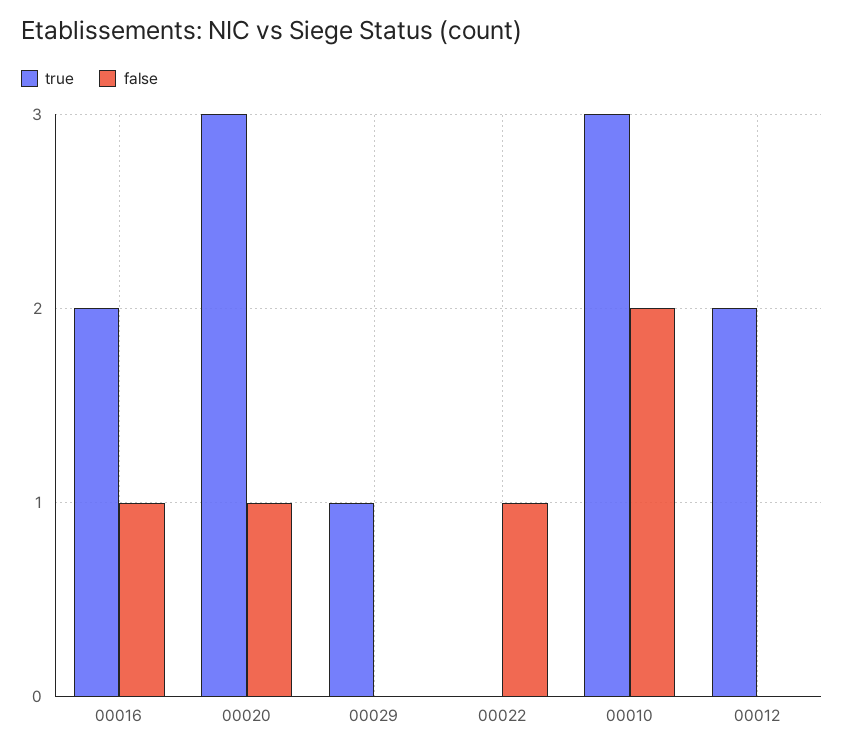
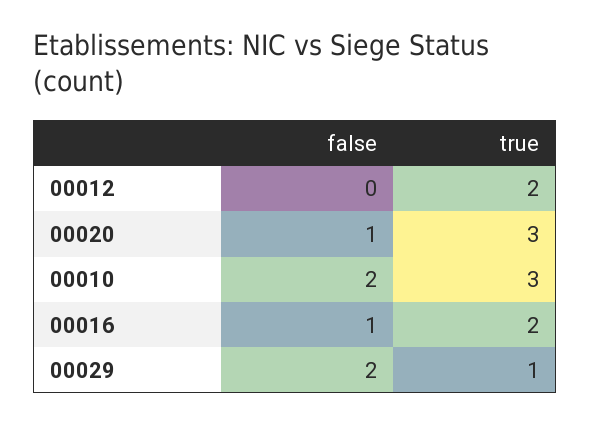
false, 00029: 0 -> 2
true, 00022: 0 -> none
false, 00022: 1 -> none

